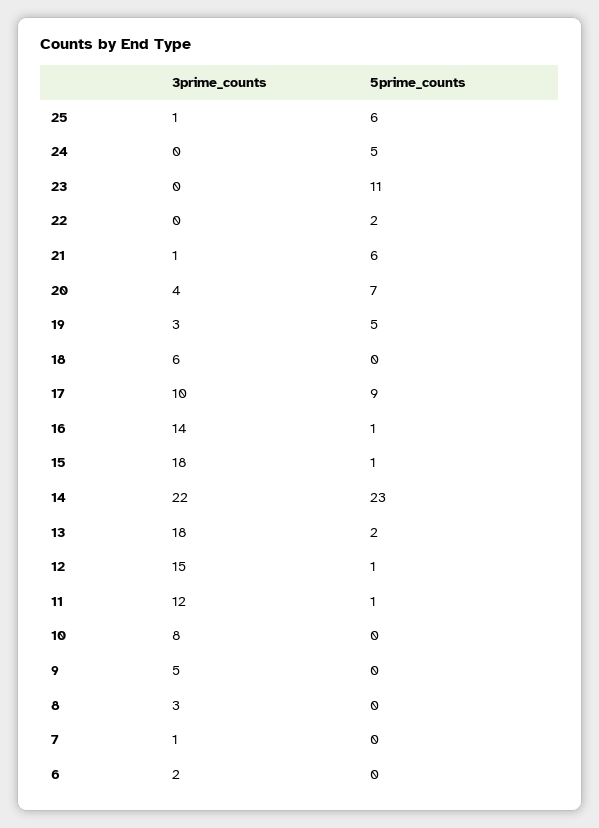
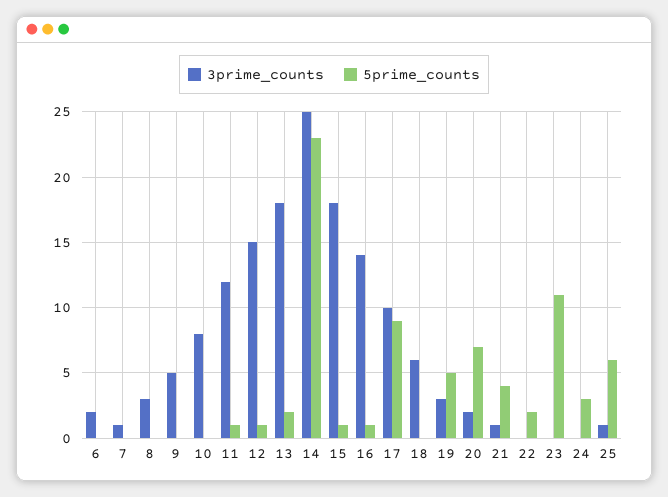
5prime_counts, 24: 5 -> 3
5prime_counts, 21: 6 -> 4
3prime_counts, 20: 4 -> 2
3prime_counts, 14: 22 -> 25

